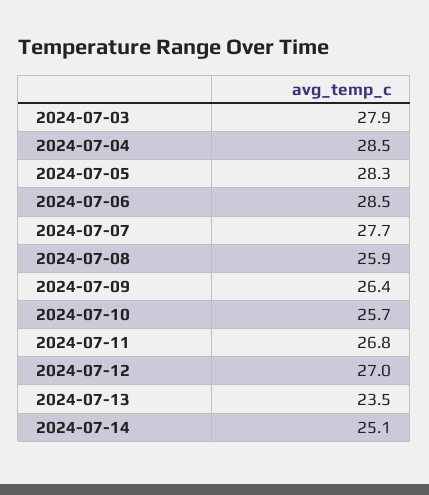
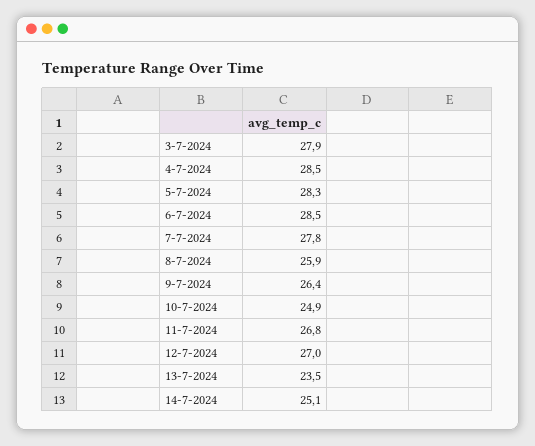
2024-07-07: 27.7 -> 27.8
2024-07-10: 25.7 -> 24.9

